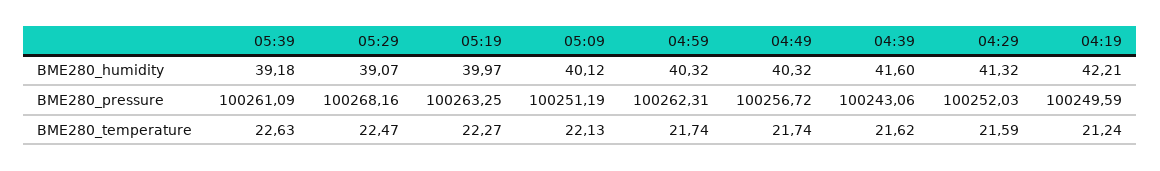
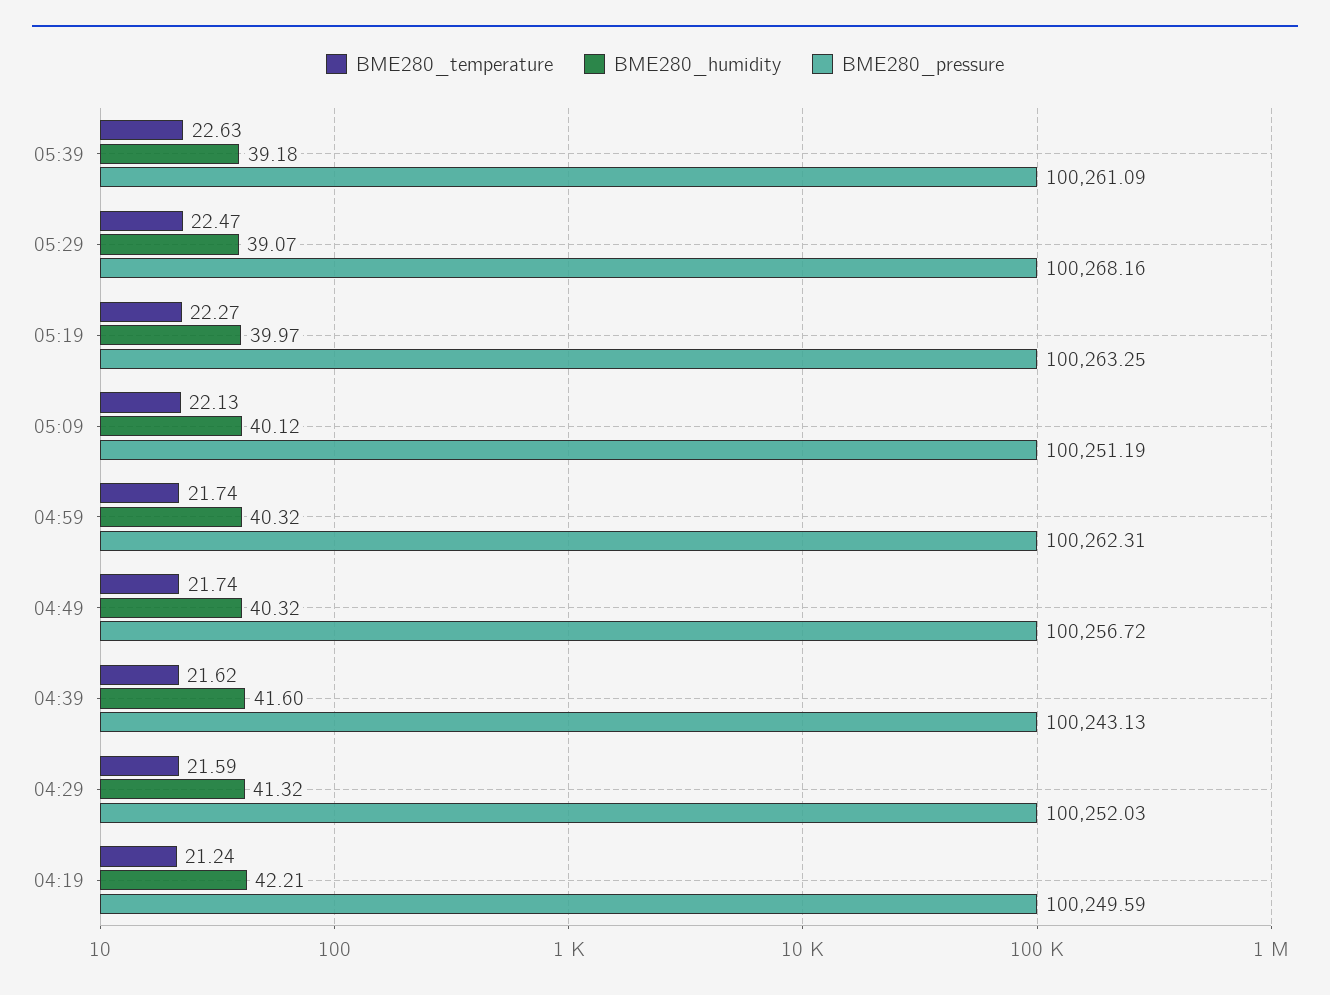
BME280_pressure, 04:39: 100243.06 -> 100243.13

